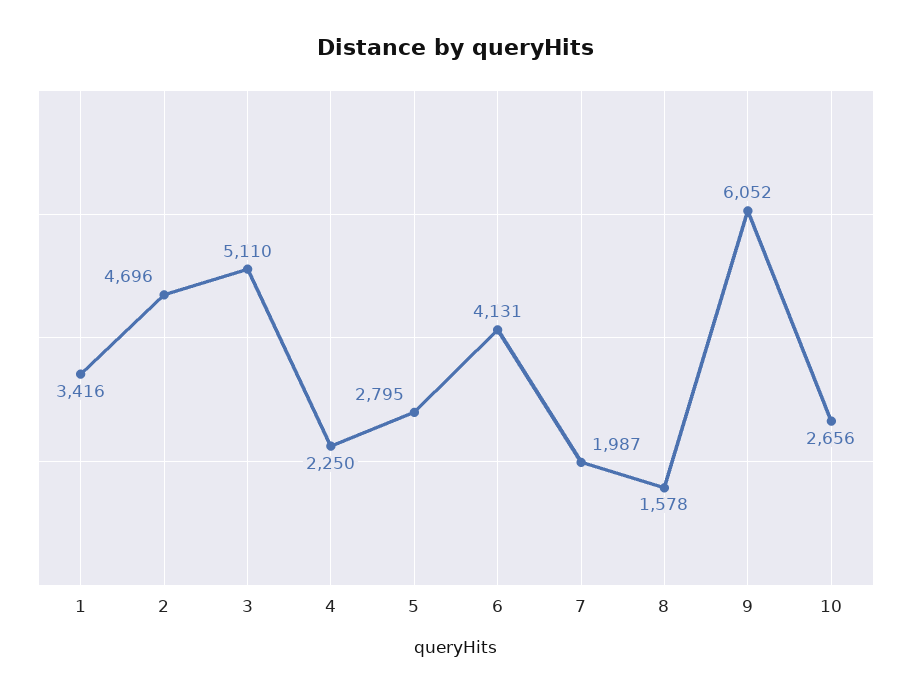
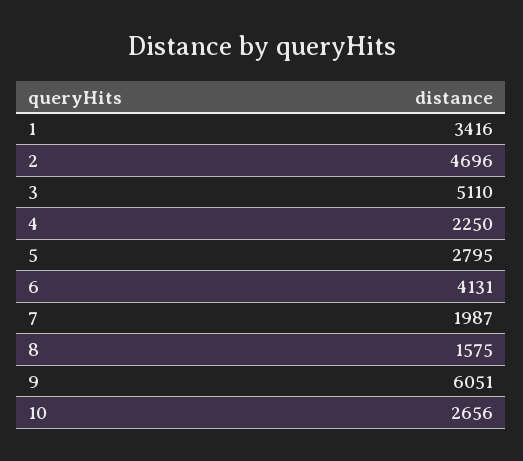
8: 1578 -> 1575
9: 6052 -> 6051

